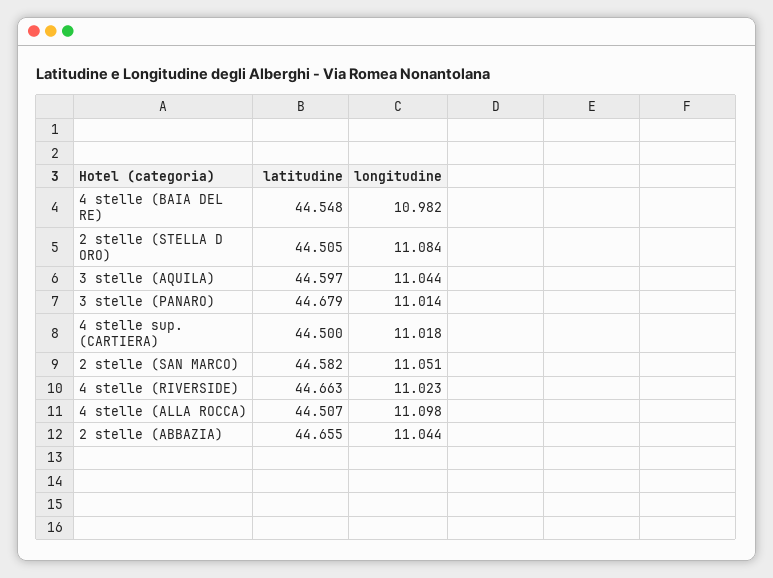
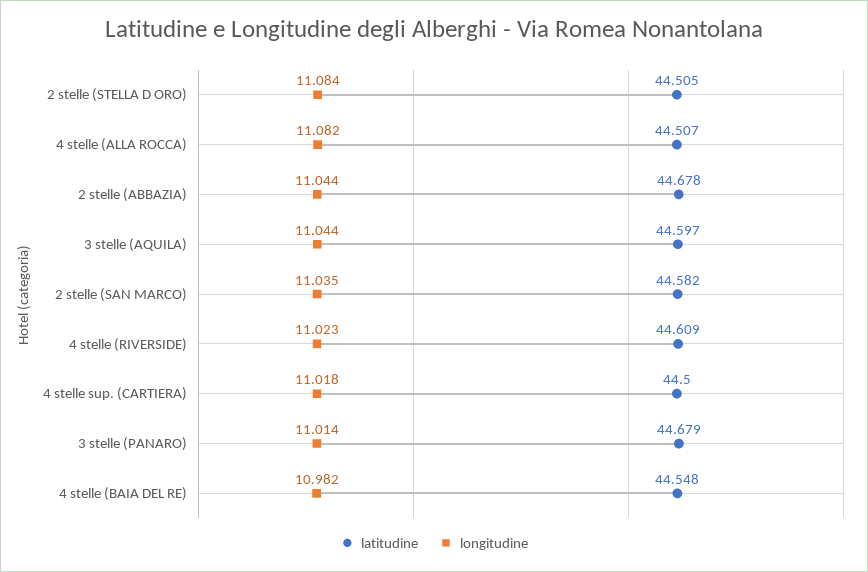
longitudine, 2 stelle (SAN MARCO): 11.051 -> 11.035
latitudine, 4 stelle (RIVERSIDE): 44.663 -> 44.609
longitudine, 4 stelle (ALLA ROCCA): 11.098 -> 11.082
latitudine, 2 stelle (ABBAZIA): 44.655 -> 44.678

